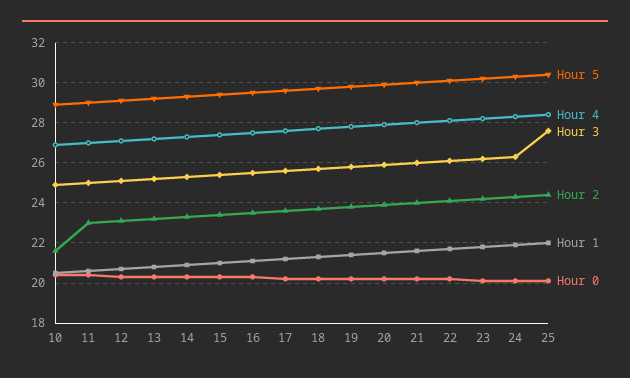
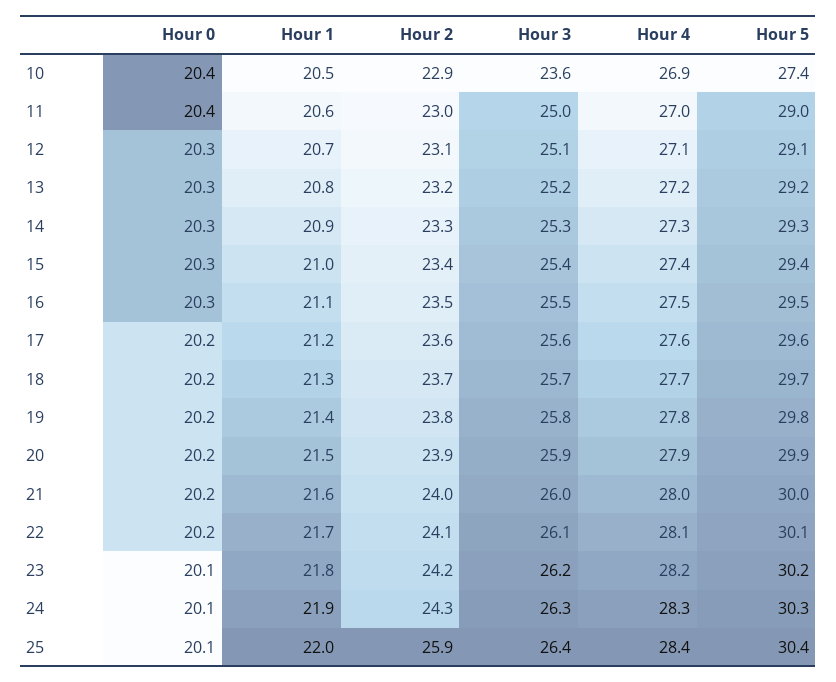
Hour 5, 10: 29 -> 27.4
Hour 3, 10: 25 -> 23.6
Hour 2, 10: 21.5 -> 22.9
Hour 3, 25: 27.5 -> 26.4
Hour 2, 25: 24.5 -> 25.9

